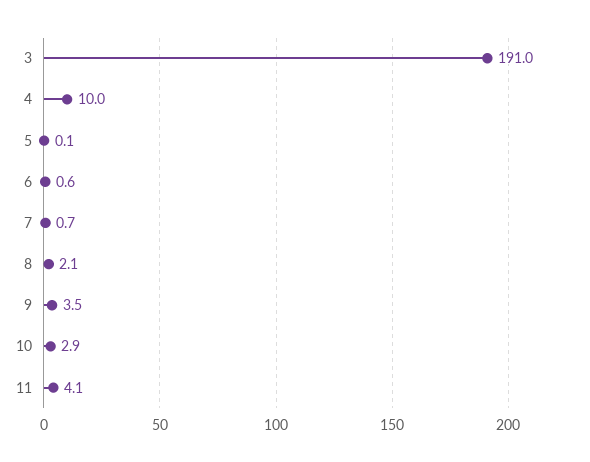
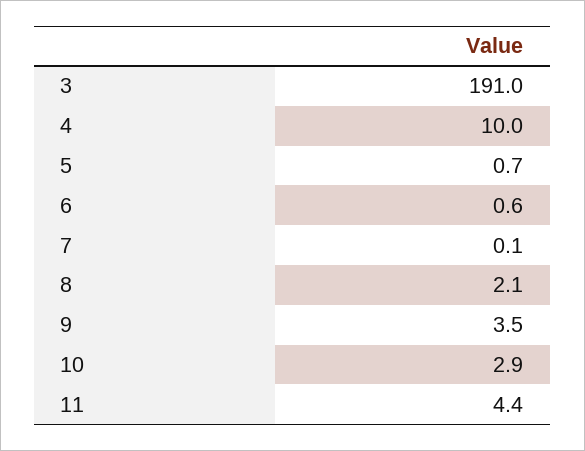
5: 0.1 -> 0.7
7: 0.7 -> 0.1
11: 4.1 -> 4.4

